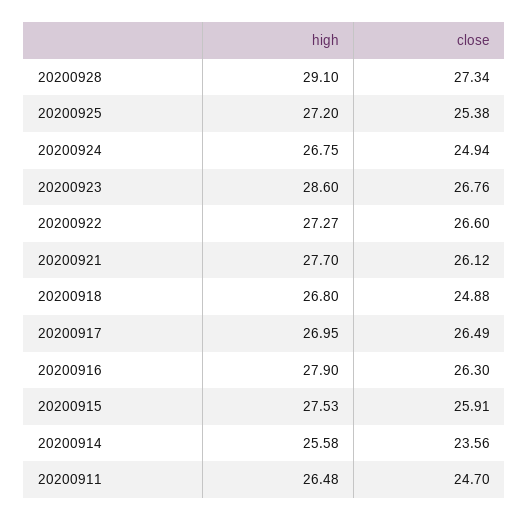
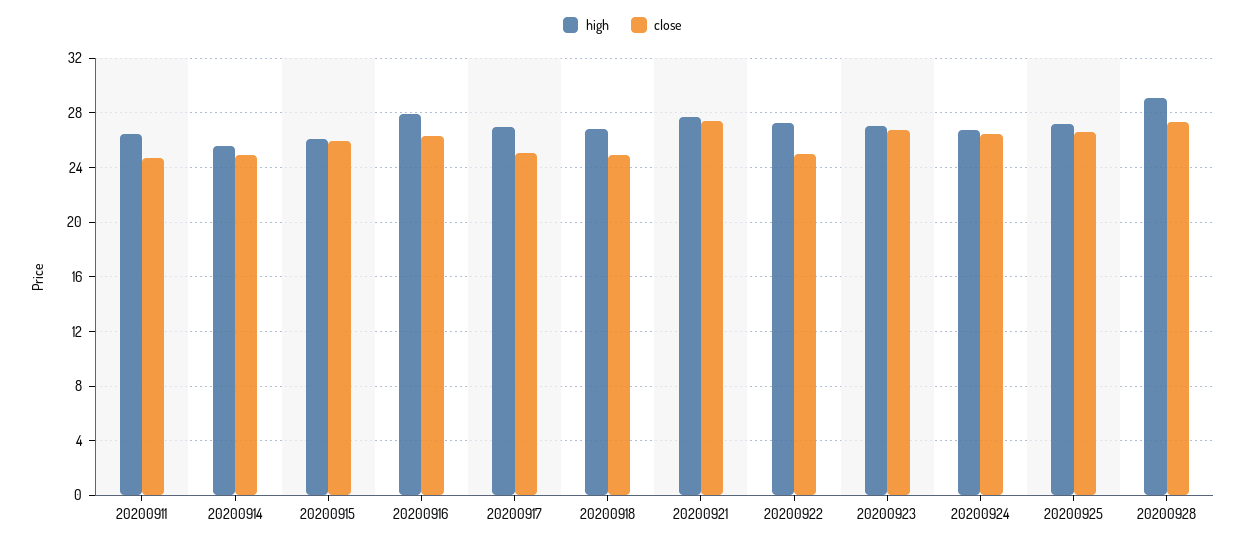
close, 20200925: 25.38 -> 26.5
close, 20200924: 24.94 -> 26.5
high, 20200923: 28.6 -> 27
close, 20200922: 26.6 -> 25
close, 20200921: 26.12 -> 27.5
close, 20200917: 26.49 -> 25
high, 20200915: 27.53 -> 26
close, 20200914: 23.56 -> 25

